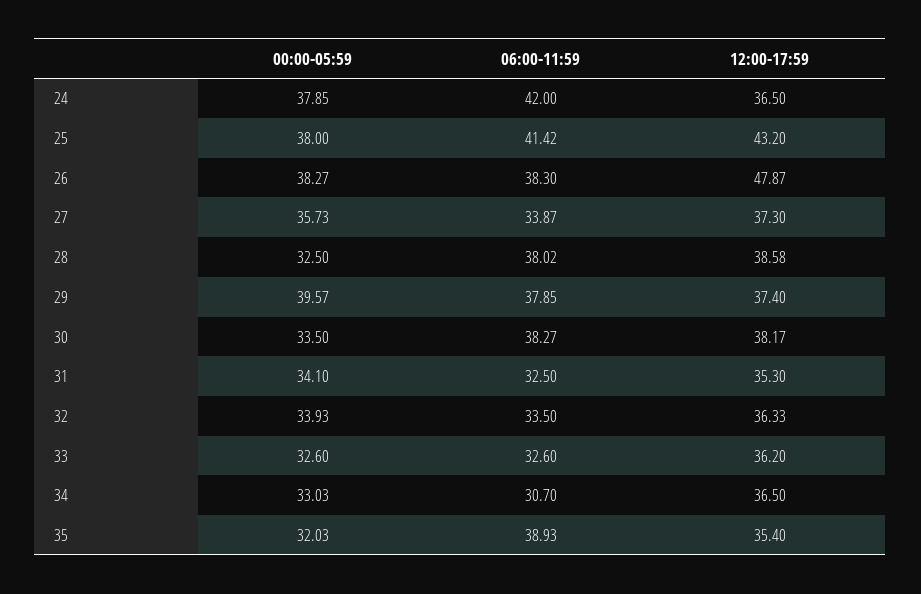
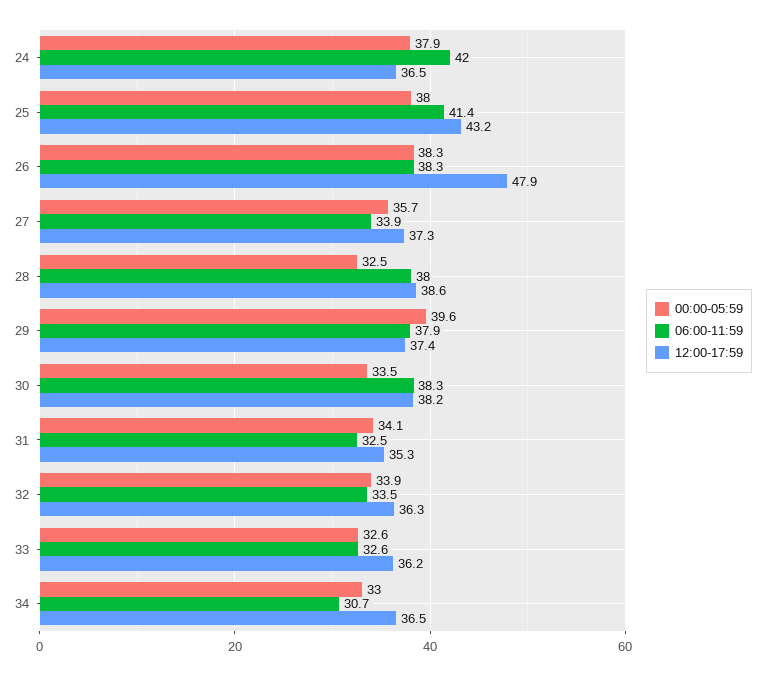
00:00-05:59, 35: 32.03 -> none
06:00-11:59, 35: 38.93 -> none
12:00-17:59, 35: 35.4 -> none

